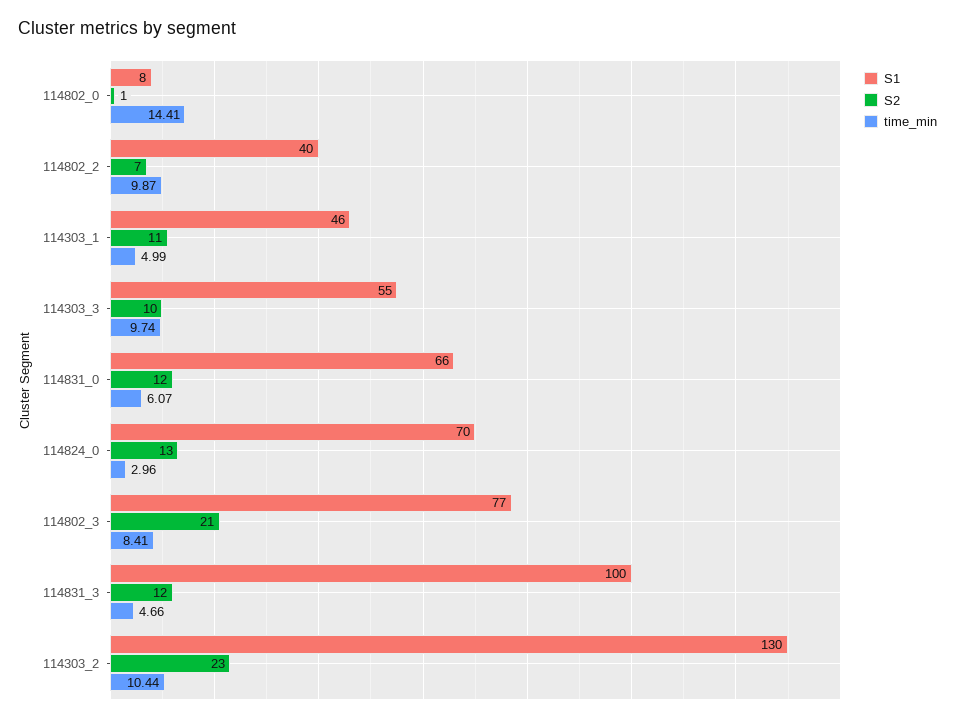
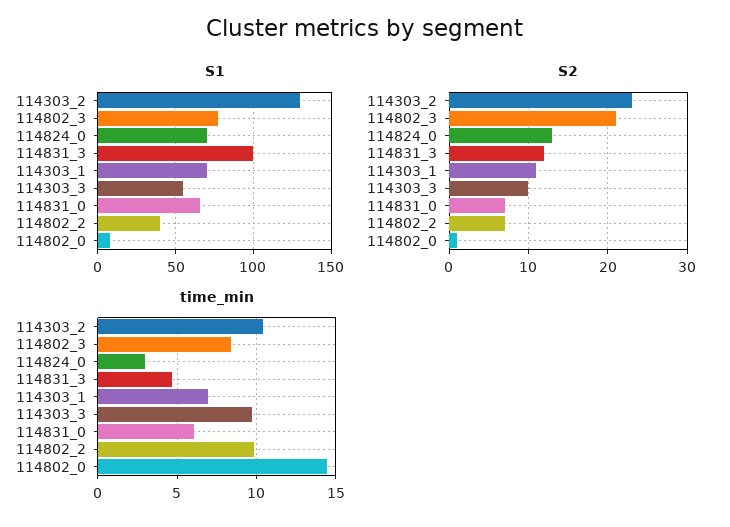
S1, 114303_1: 46 -> 70
time_min, 114303_1: 4.99 -> 7
S2, 114831_0: 12 -> 7

